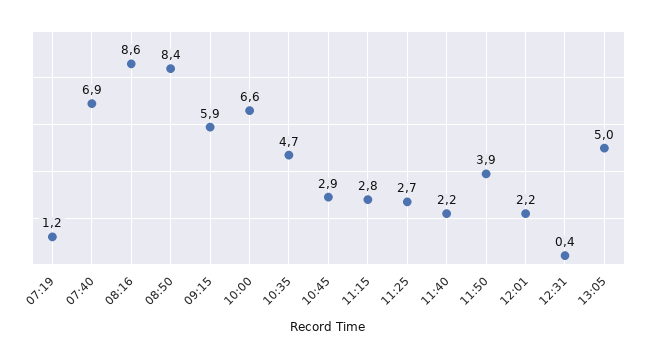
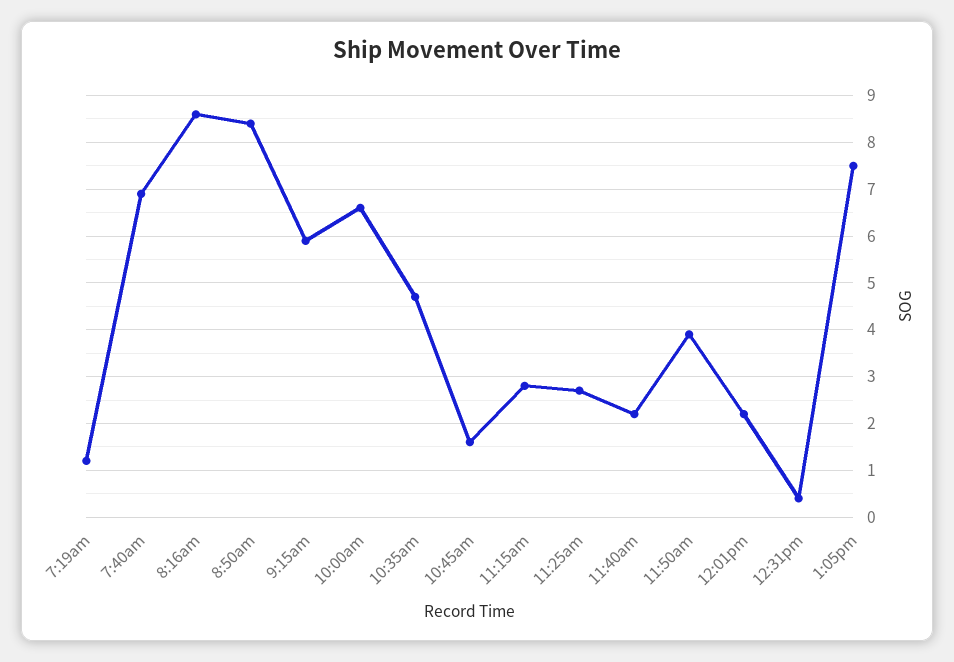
10:45: 2.9 -> 1.5
13:05: 5 -> 7.5

